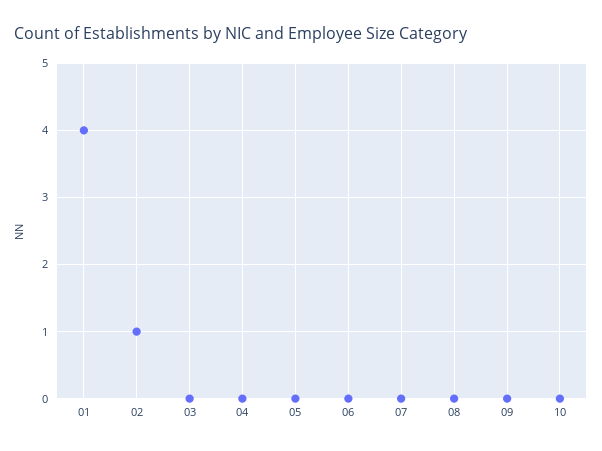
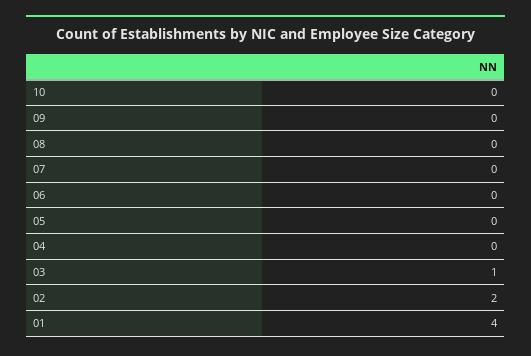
02: 1 -> 2
03: 0 -> 1

